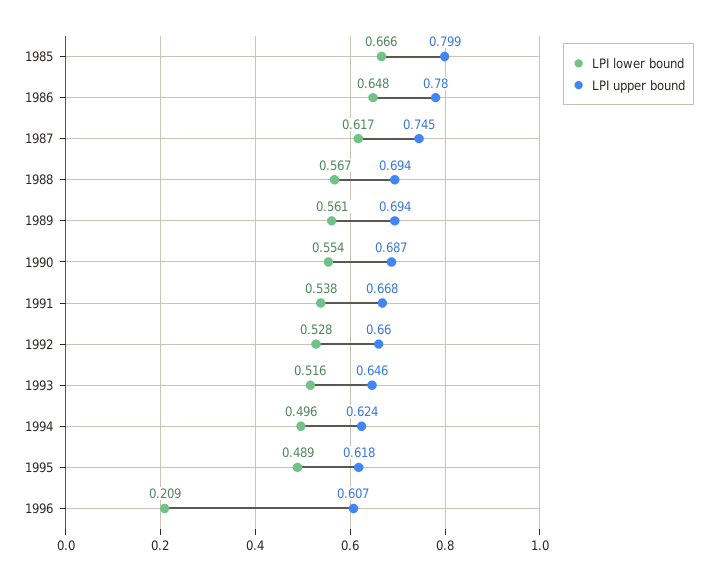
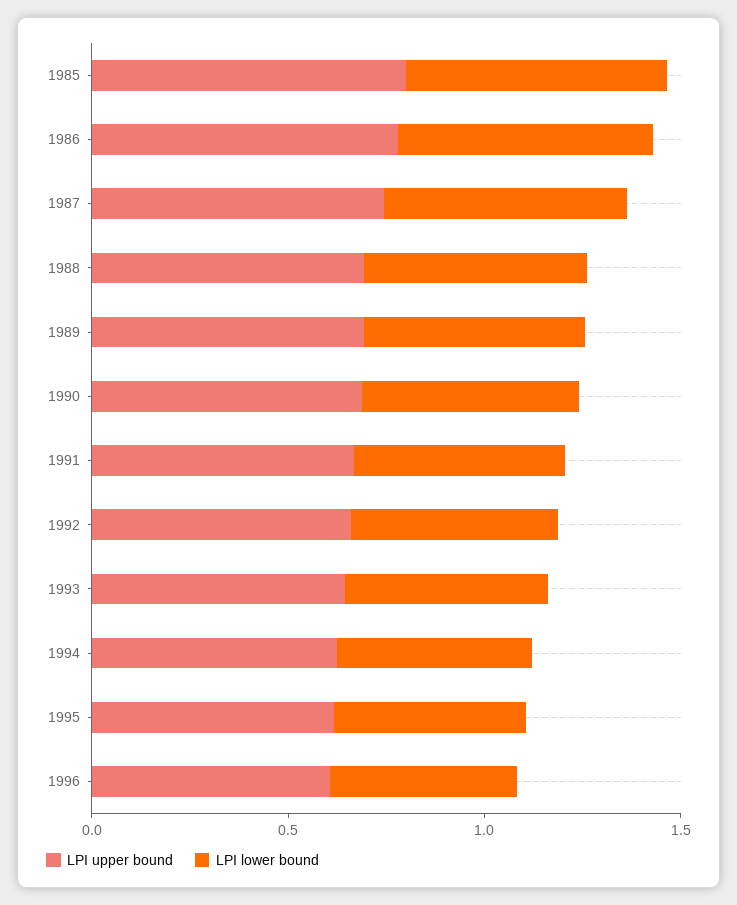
LPI lower bound, 1996: 0.209 -> 0.5

